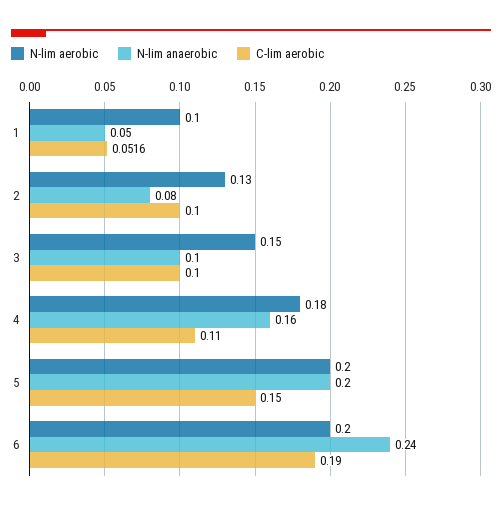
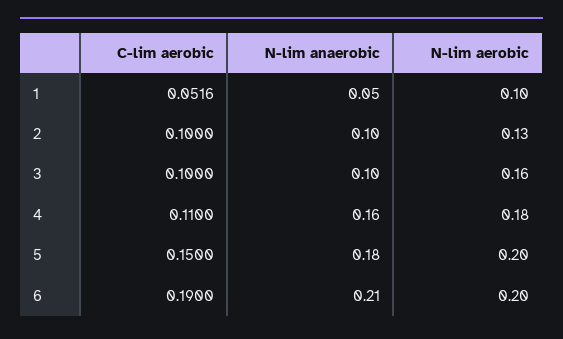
N-lim anaerobic, 2: 0.08 -> 0.1
N-lim aerobic, 3: 0.15 -> 0.16
N-lim anaerobic, 5: 0.2 -> 0.18
N-lim anaerobic, 6: 0.24 -> 0.21

